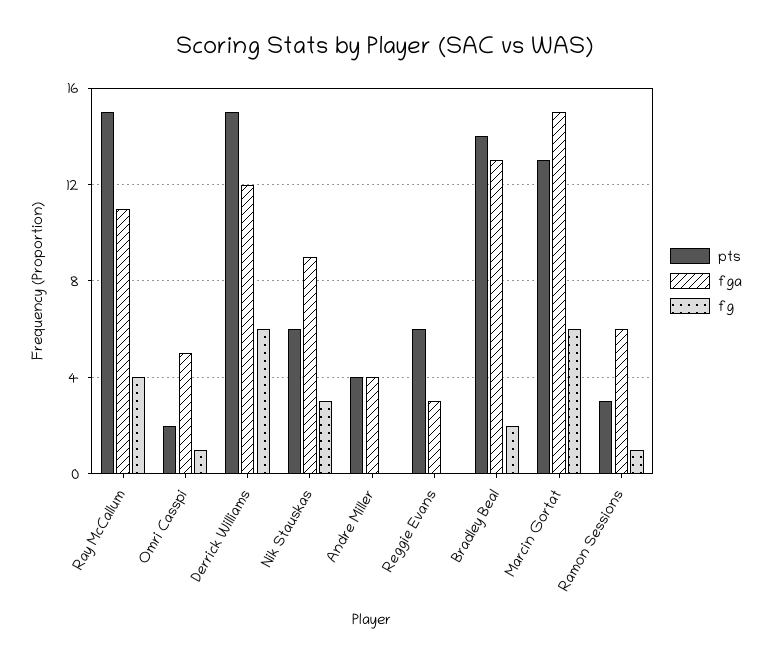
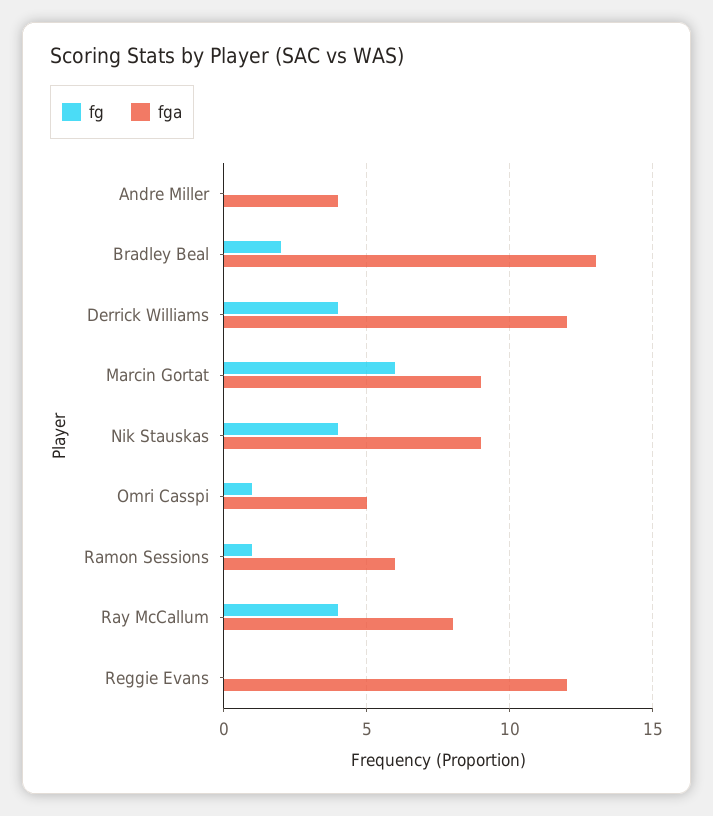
pts, Ray McCallum: 15 -> none
fga, Ray McCallum: 11 -> 8
pts, Omri Casspi: 2 -> none
pts, Derrick Williams: 15 -> none
fg, Derrick Williams: 6 -> 4
pts, Nik Stauskas: 6 -> none
fg, Nik Stauskas: 3 -> 4
pts, Andre Miller: 4 -> none
pts, Reggie Evans: 6 -> none
fga, Reggie Evans: 3 -> 12
pts, Bradley Beal: 14 -> none
pts, Marcin Gortat: 13 -> none
fga, Marcin Gortat: 15 -> 9
pts, Ramon Sessions: 3 -> none

